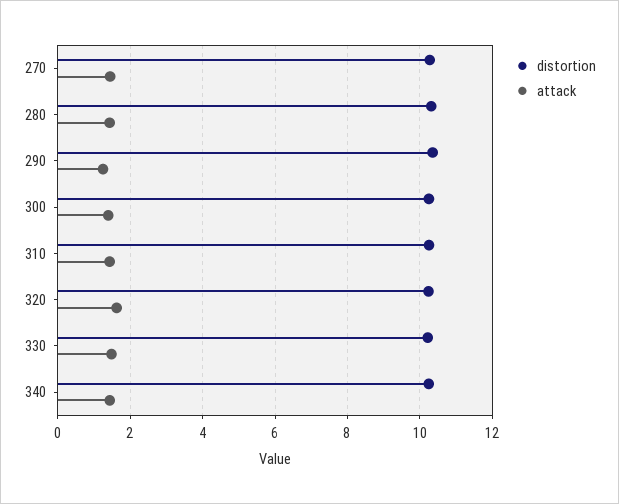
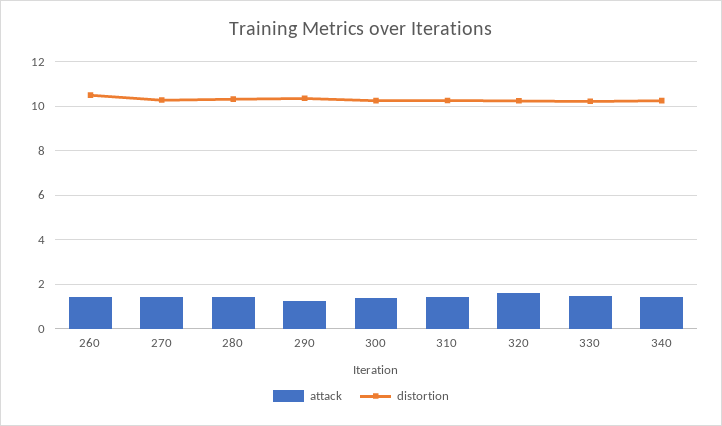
attack, 260: none -> 1.5
distortion, 260: none -> 10.5

